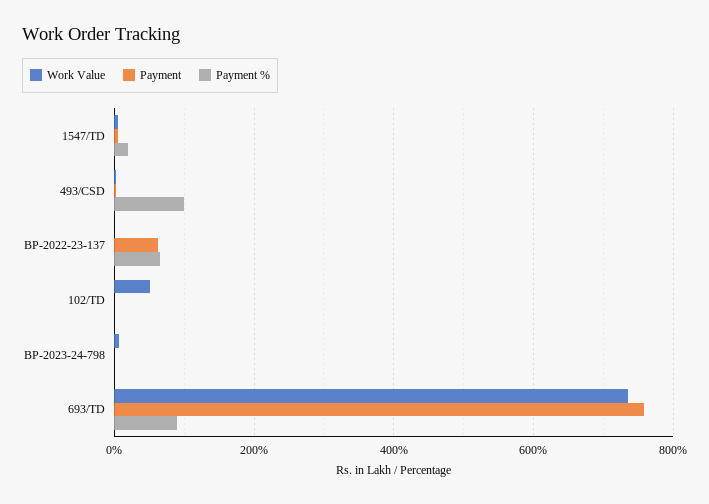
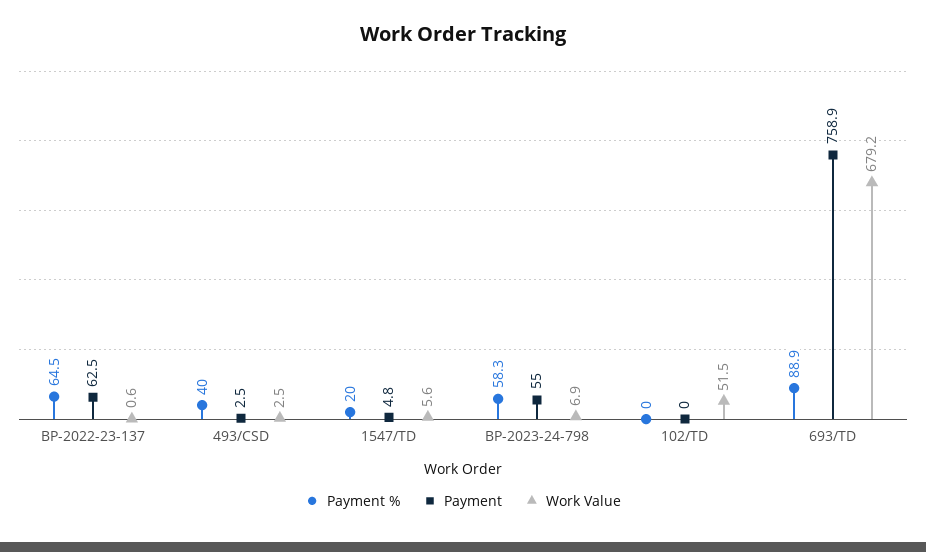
Payment %, 493/CSD: 100 -> 40
Payment, BP-2023-24-798: 0 -> 55
Payment %, BP-2023-24-798: 0 -> 58.3
Work Value, 693/TD: 740 -> 679.2

